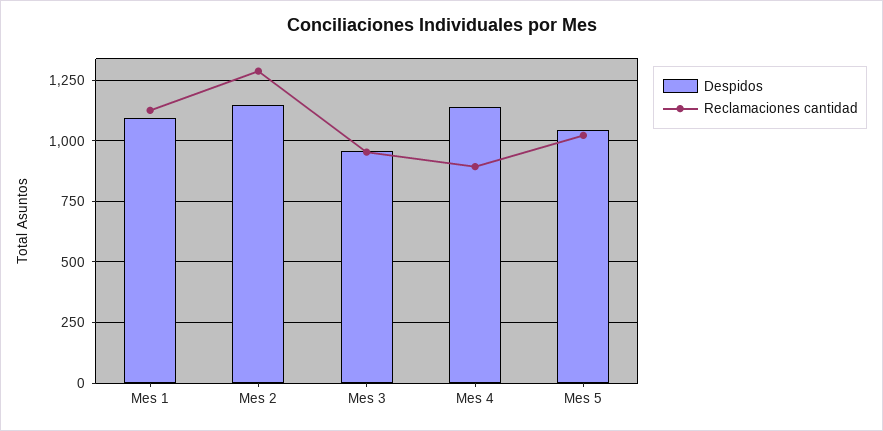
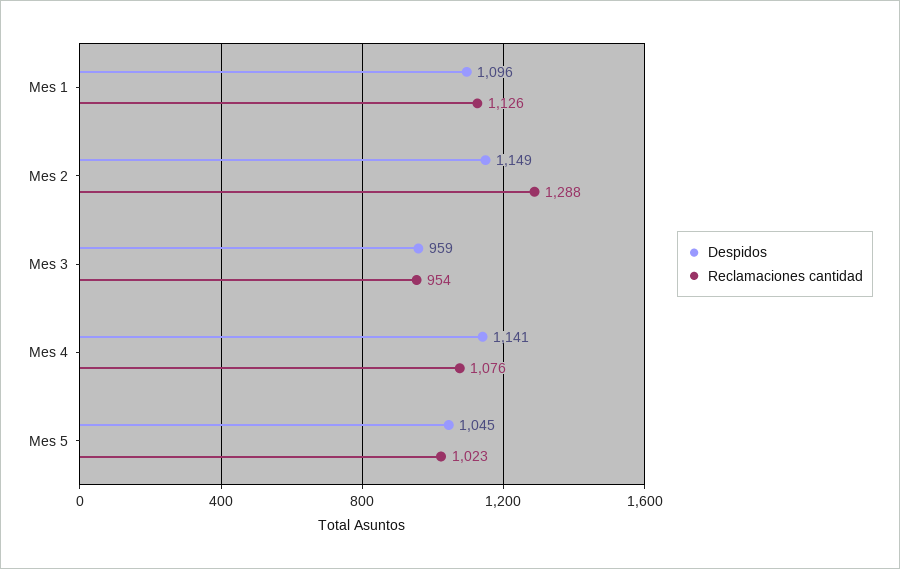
Reclamaciones cantidad, Mes 4: 900 -> 1076

